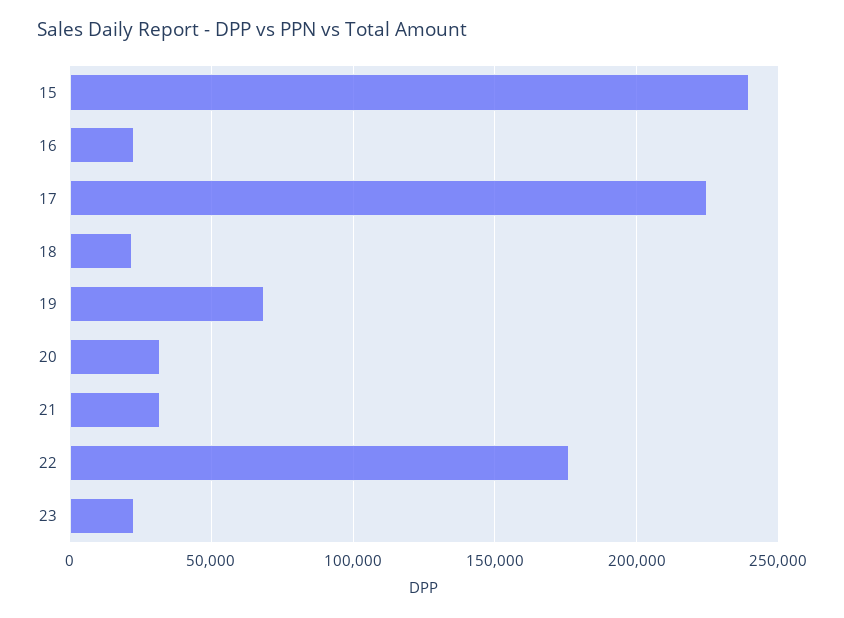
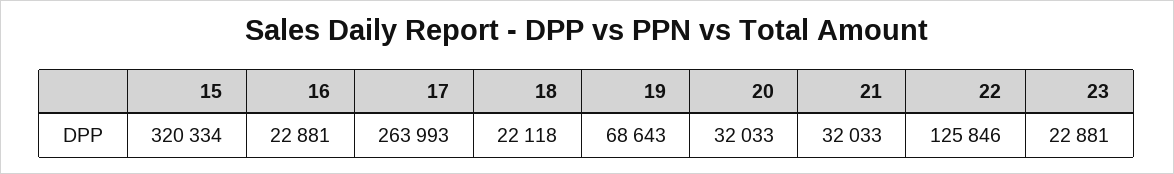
15: 240000 -> 320334
17: 225000 -> 263993
22: 175000 -> 125846

